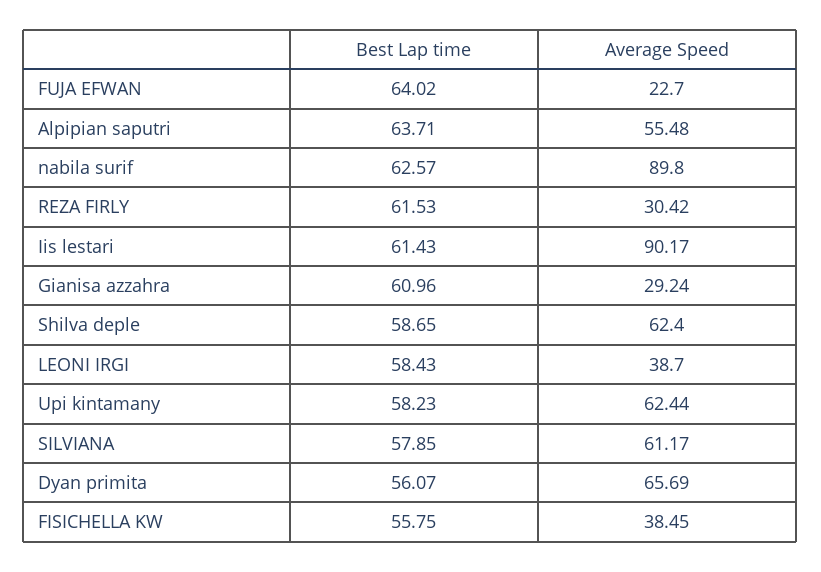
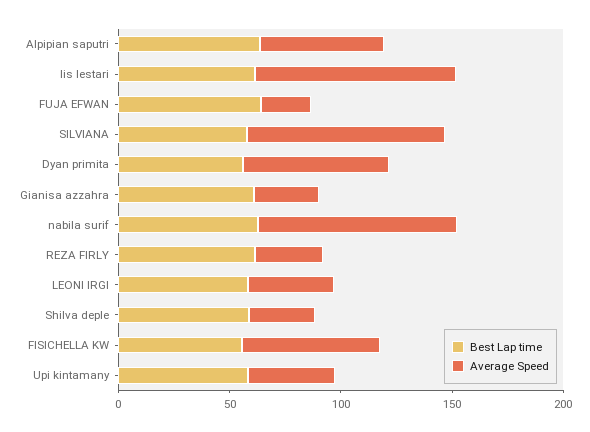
Average Speed, Shilva deple: 62.4 -> 30
Average Speed, Upi kintamany: 62.44 -> 40
Average Speed, SILVIANA: 61.17 -> 90
Average Speed, FISICHELLA KW: 38.45 -> 60

